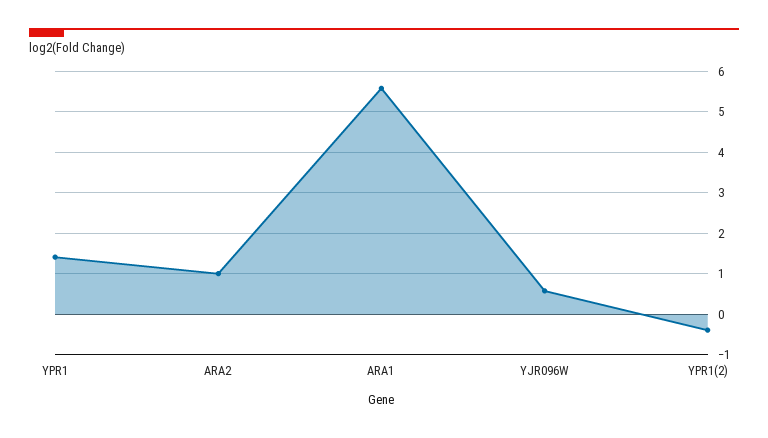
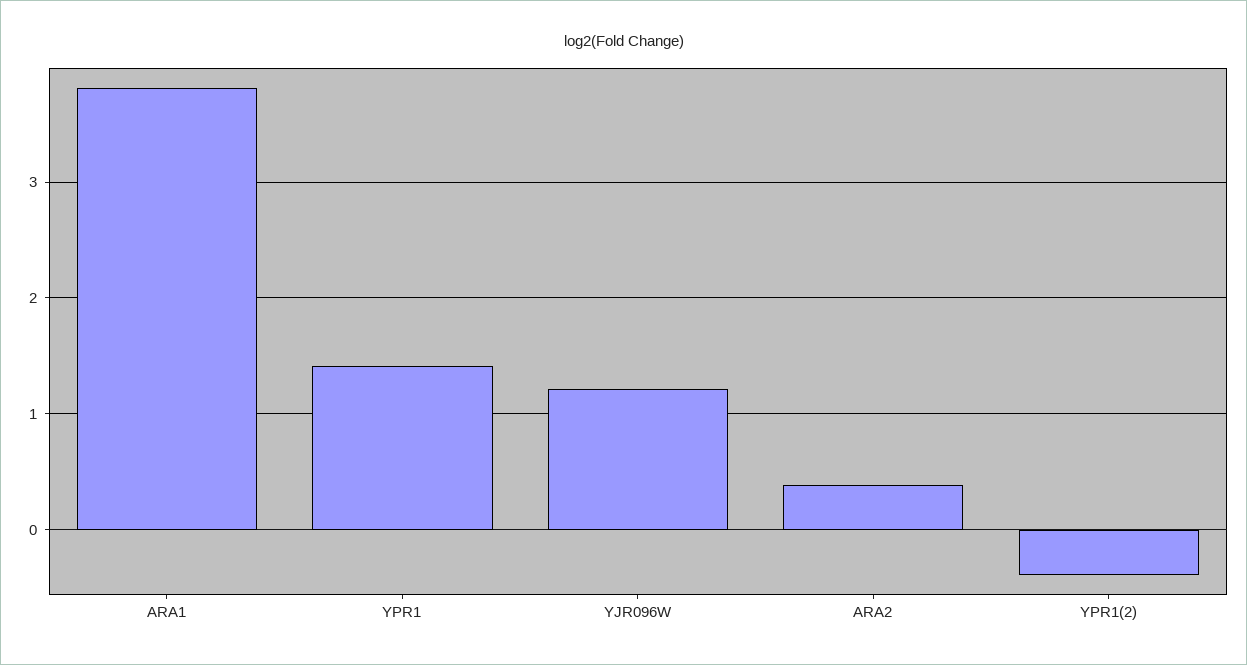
ARA2: 1 -> 0.4
ARA1: 5.6 -> 3.8
YJR096W: 0.6 -> 1.2

